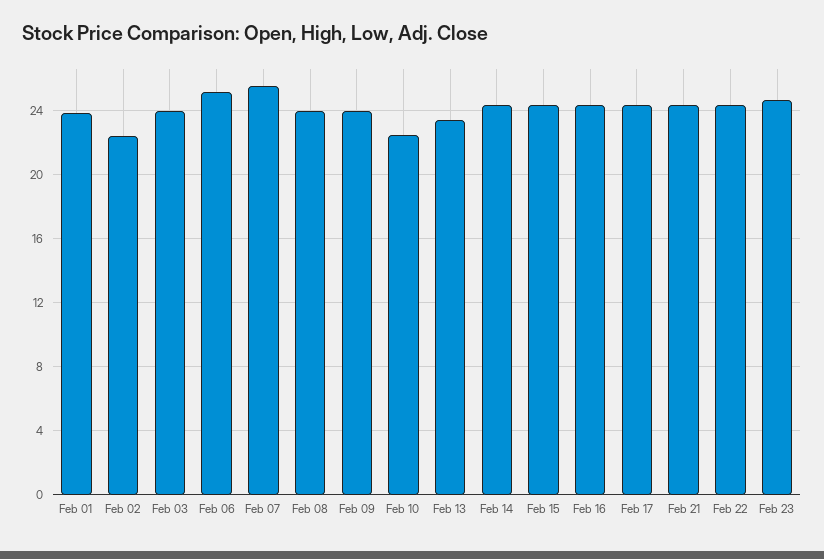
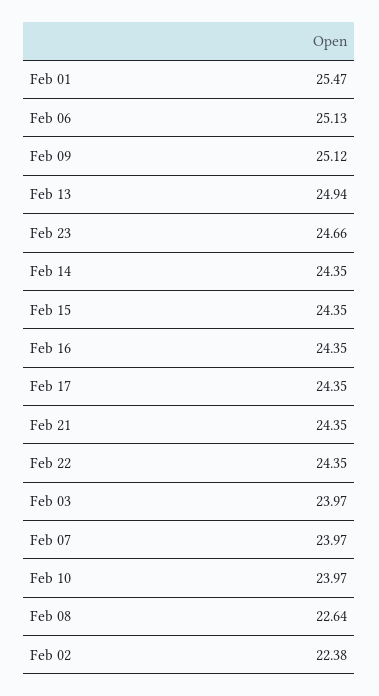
Feb 01: 24 -> 25.47
Feb 07: 25.5 -> 23.97
Feb 08: 24 -> 22.64
Feb 09: 24 -> 25.12
Feb 10: 22.5 -> 23.97
Feb 13: 23.5 -> 24.94

